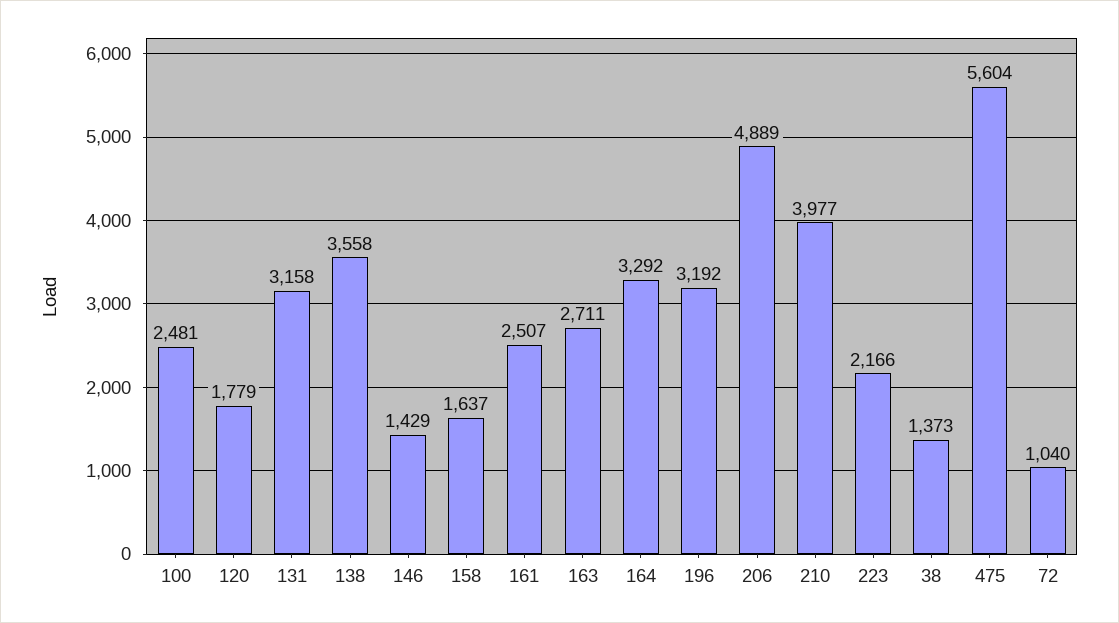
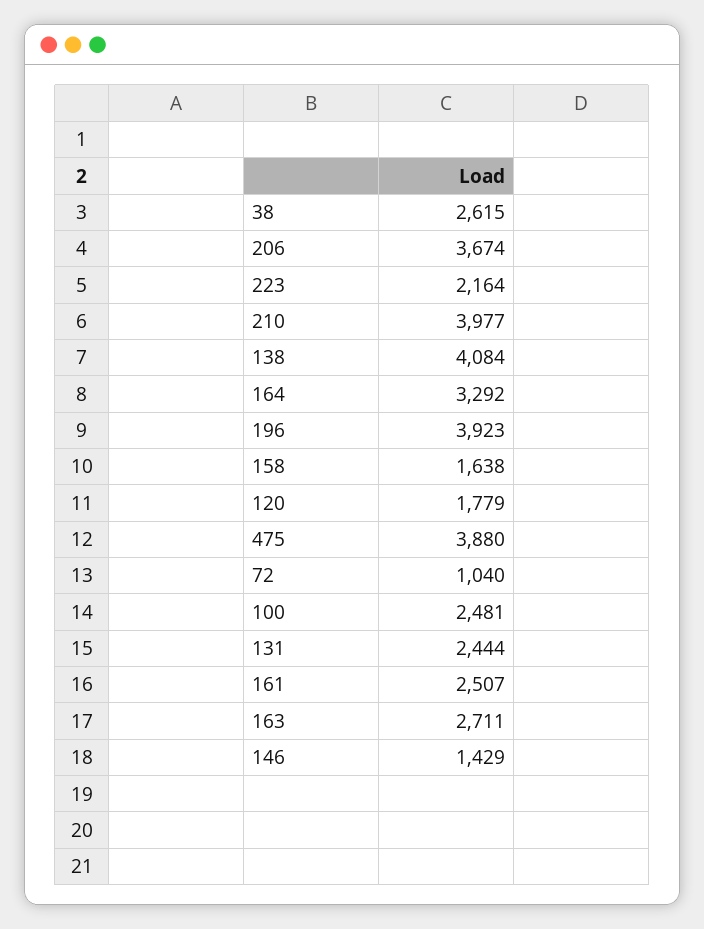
131: 3158 -> 2444
138: 3558 -> 4084
158: 1637 -> 1638
196: 3192 -> 3923
206: 4889 -> 3674
223: 2166 -> 2164
38: 1373 -> 2615
475: 5604 -> 3880

